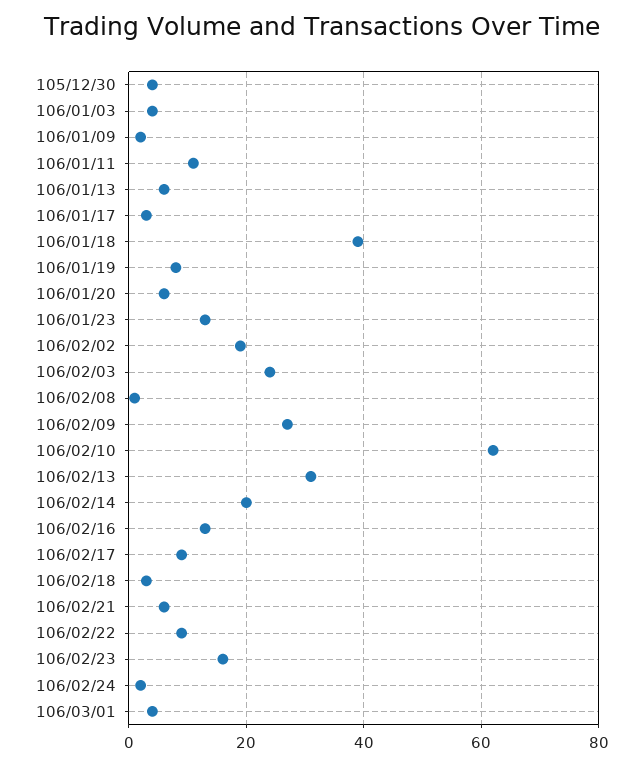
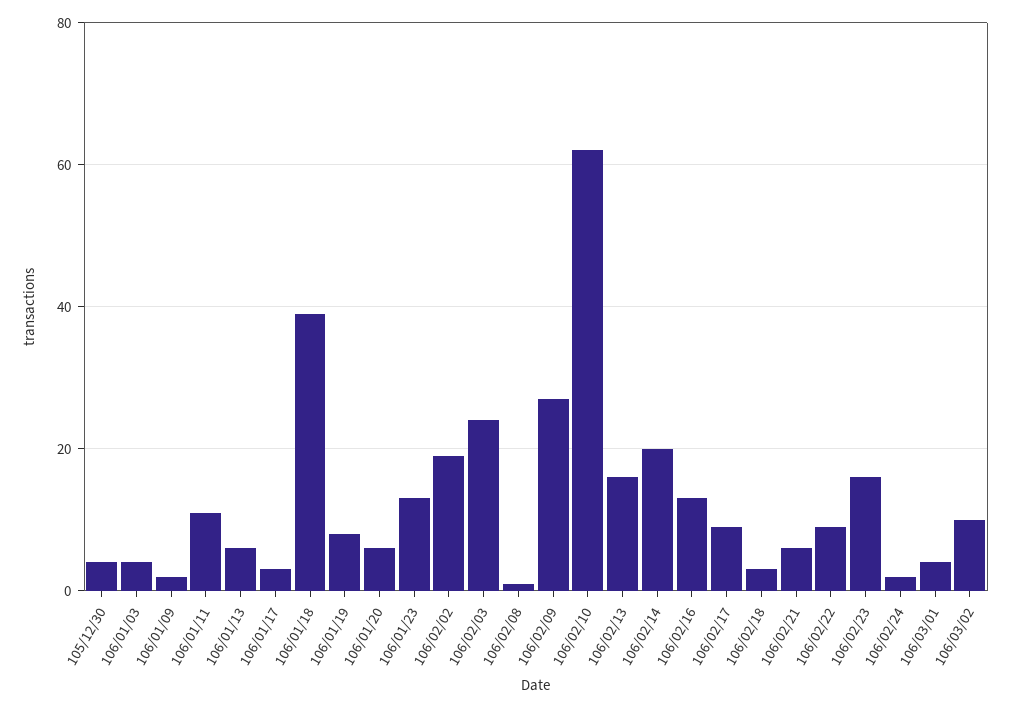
106/02/13: 30 -> 15
106/03/02: none -> 10

